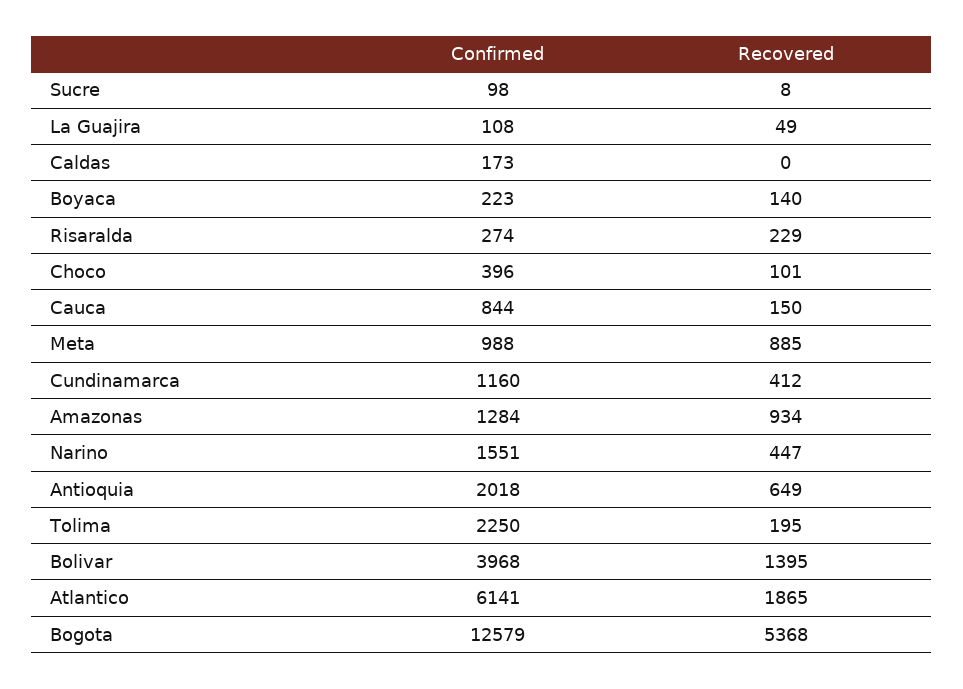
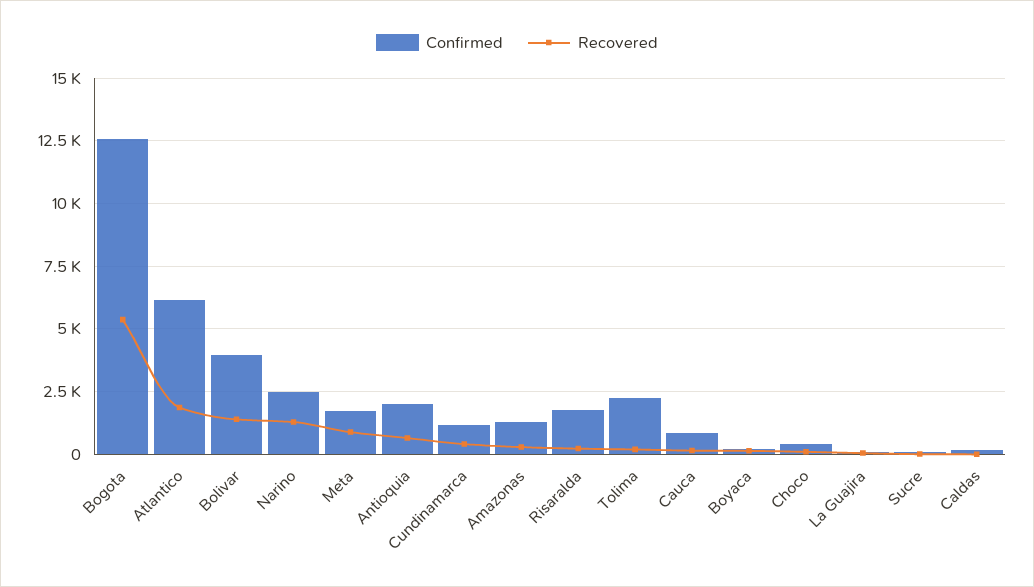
Confirmed, Risaralda: 274 -> 1750
Confirmed, Meta: 988 -> 1750
Recovered, Amazonas: 934 -> 250
Confirmed, Narino: 1551 -> 2500
Recovered, Narino: 447 -> 1250

